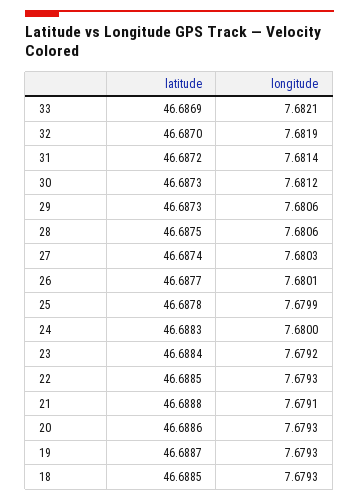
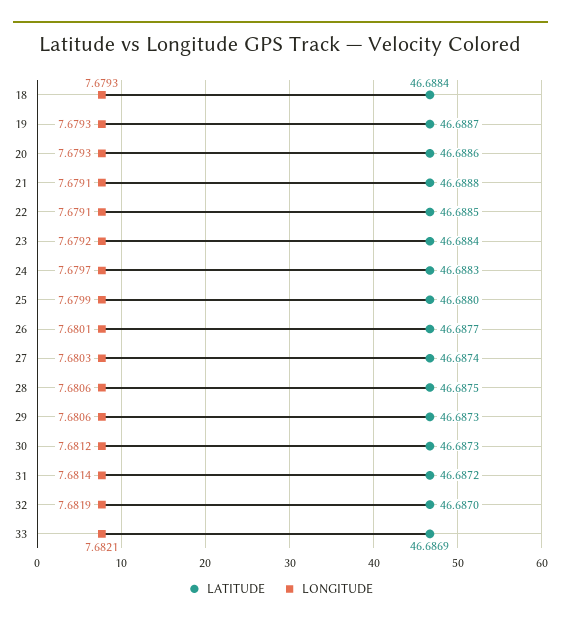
latitude, 25: 46.6878 -> 46.688
longitude, 24: 7.68 -> 7.6797
longitude, 22: 7.6793 -> 7.6791
latitude, 18: 46.6885 -> 46.6884

